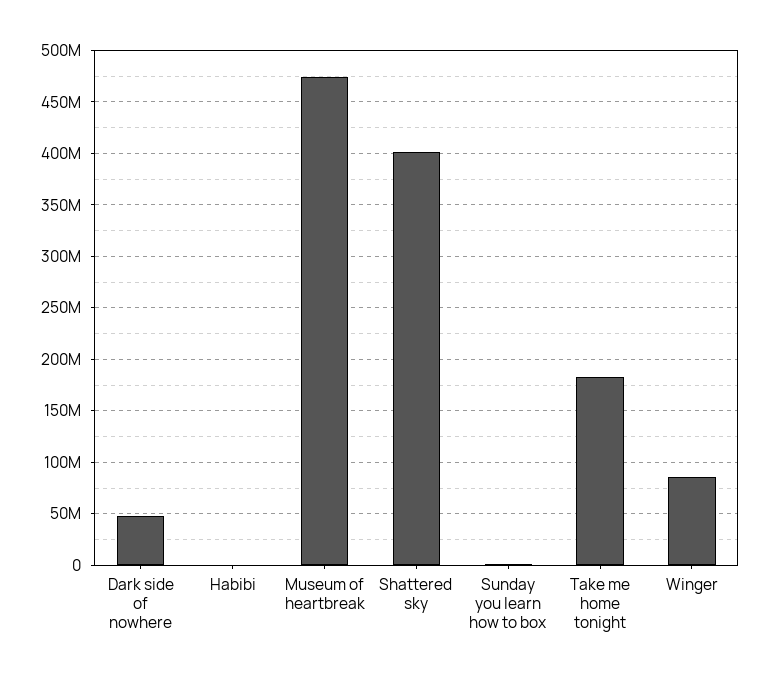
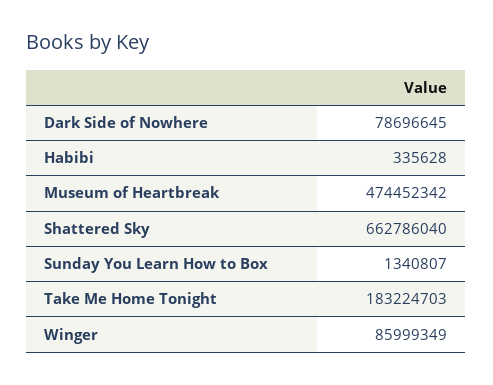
Dark side of nowhere: 50000000 -> 78696645
Shattered sky: 400000000 -> 662786040

